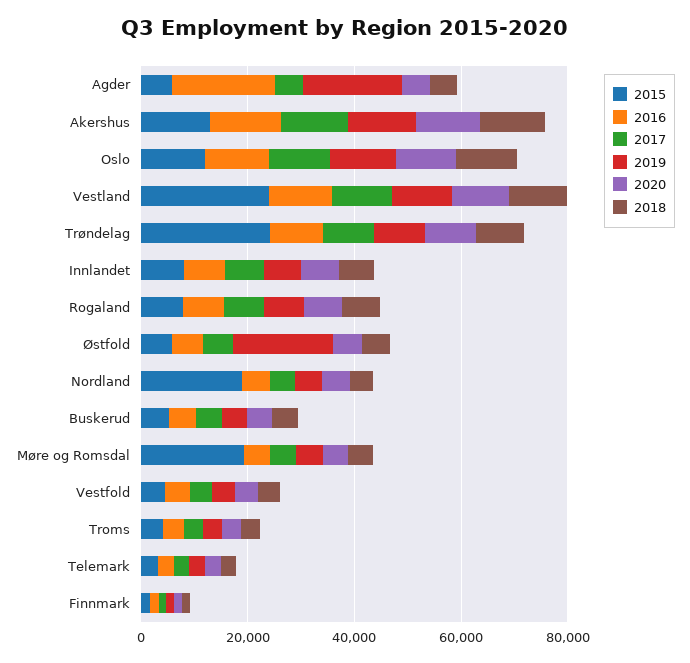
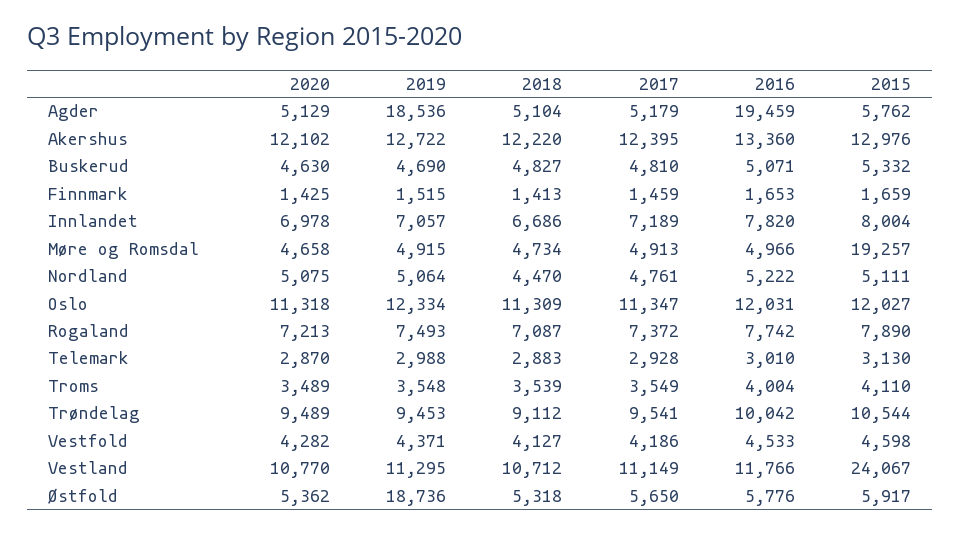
2015, Trøndelag: 25000 -> 10544
2015, Nordland: 20000 -> 5111

